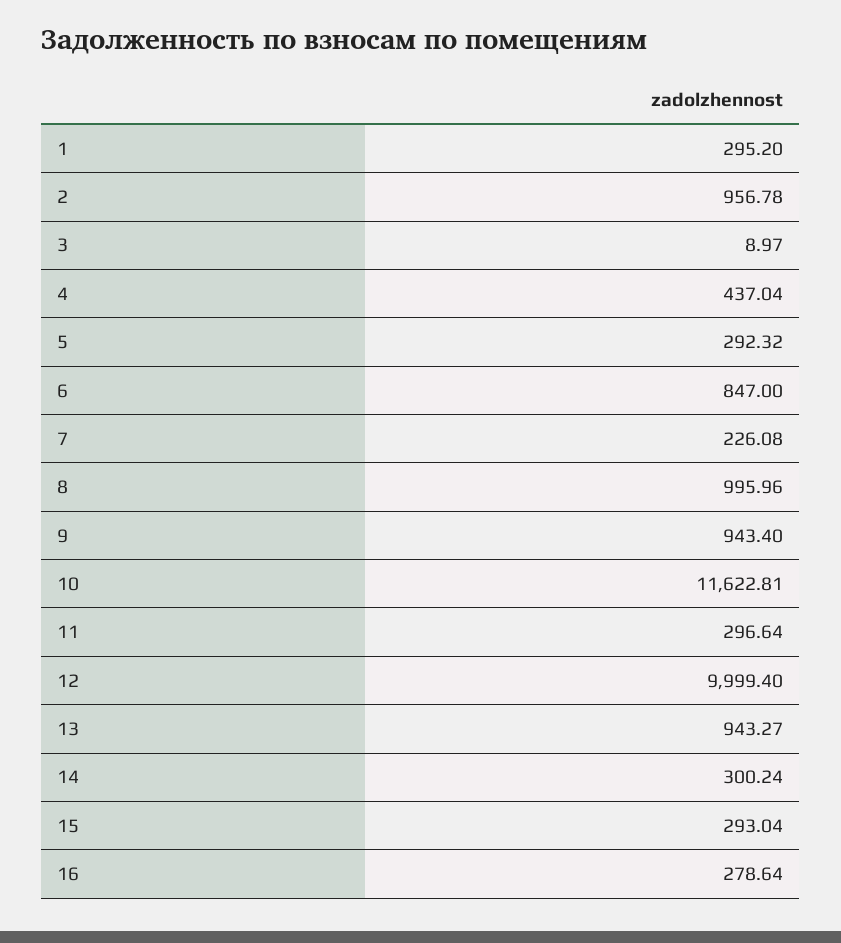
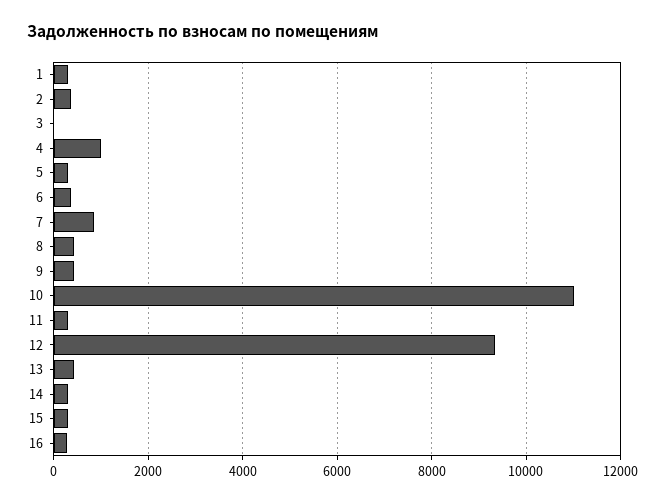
2: 956.78 -> 400
4: 437.04 -> 1000
6: 847 -> 400
7: 226.08 -> 800
8: 995.96 -> 400
9: 943.4 -> 400
10: 11622.81 -> 11000
12: 9999.4 -> 9400
13: 943.27 -> 400

